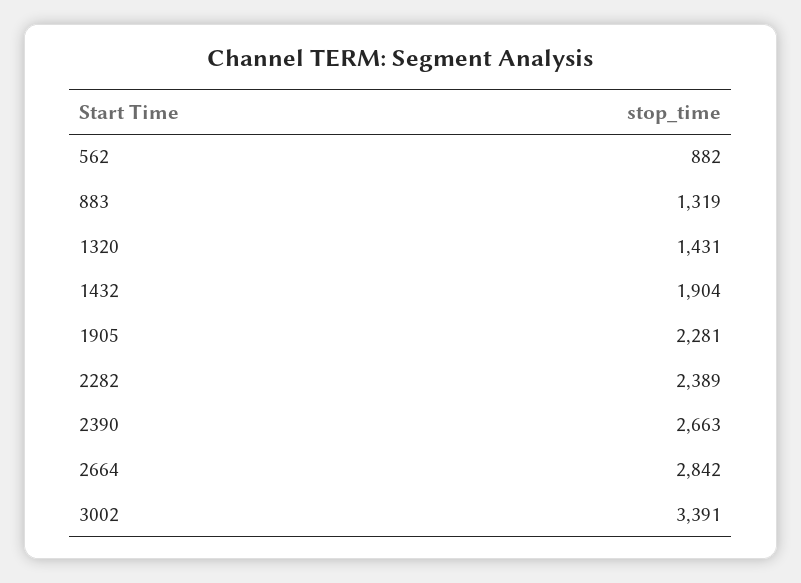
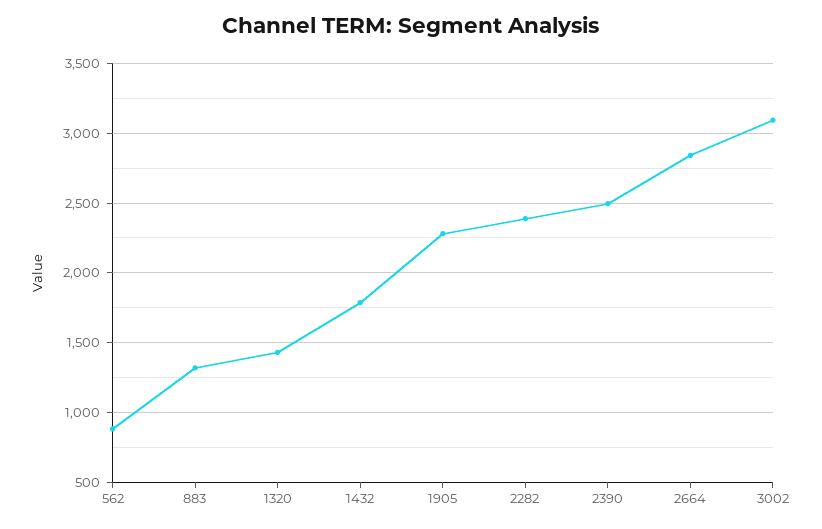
1432: 1904 -> 1800
2390: 2663 -> 2500
3002: 3391 -> 3100

